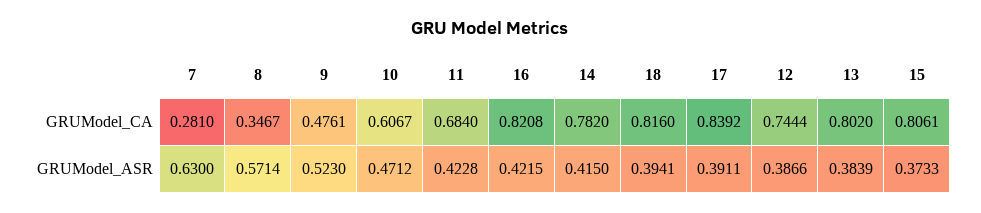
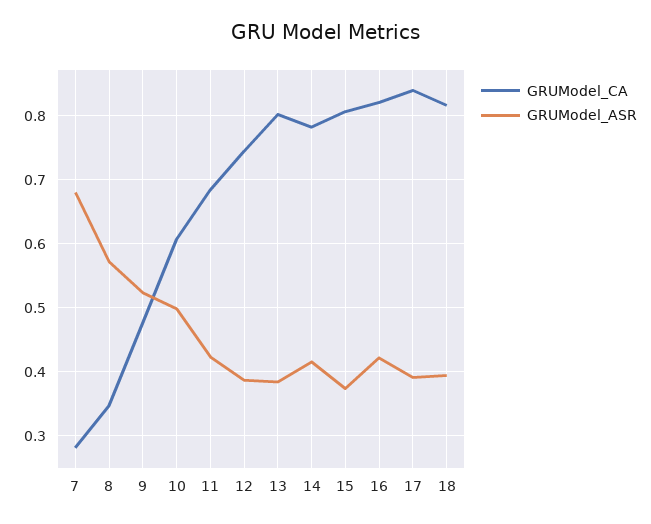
GRUModel_ASR, 7: 0.63 -> 0.68
GRUModel_ASR, 10: 0.4712 -> 0.5

